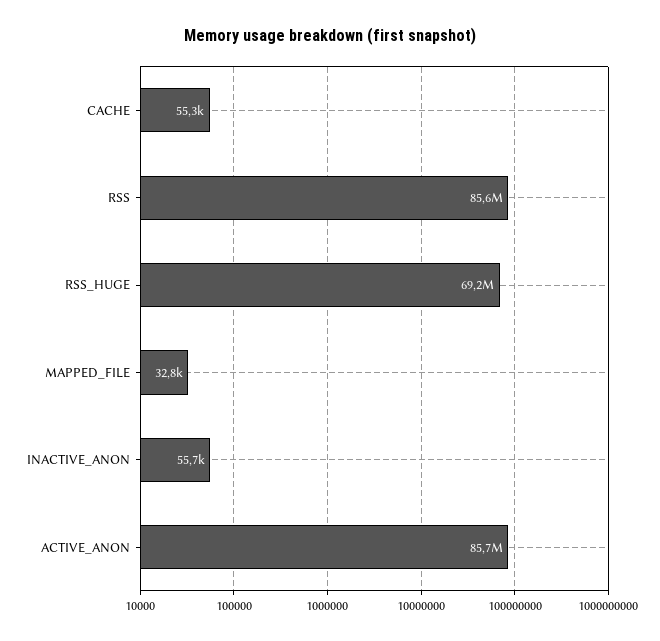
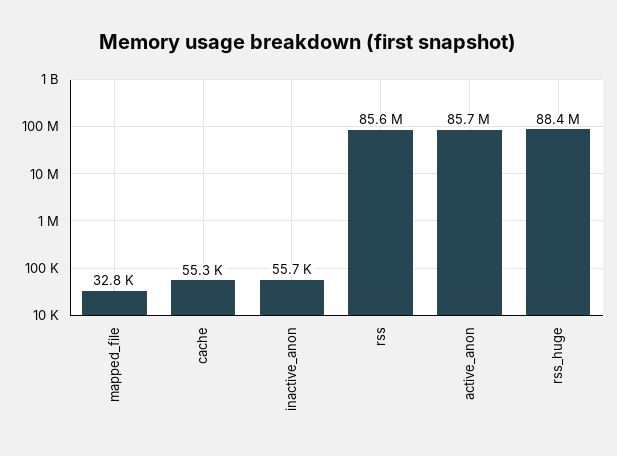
RSS_HUGE: 69200000 -> 88400000

